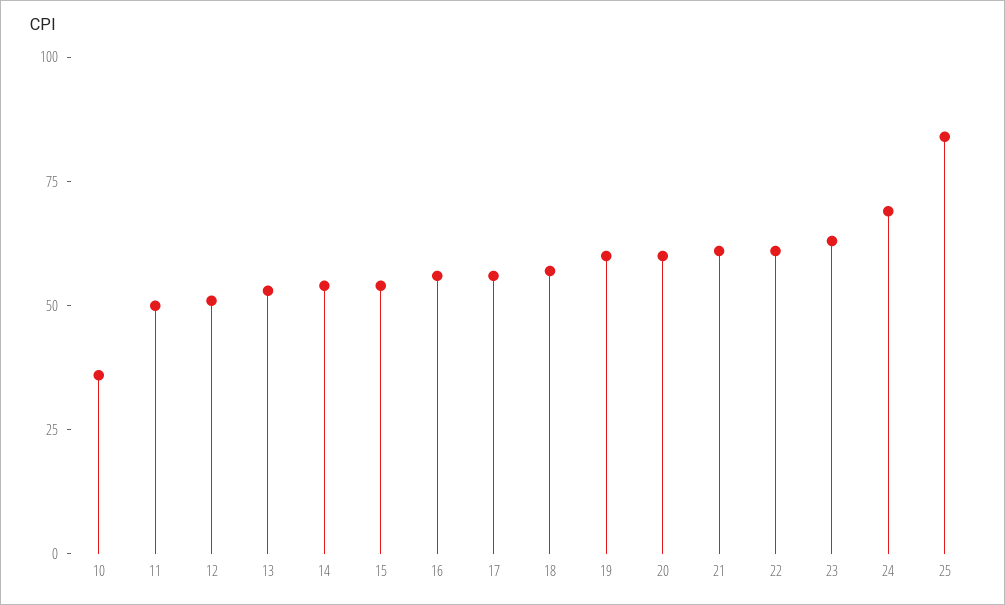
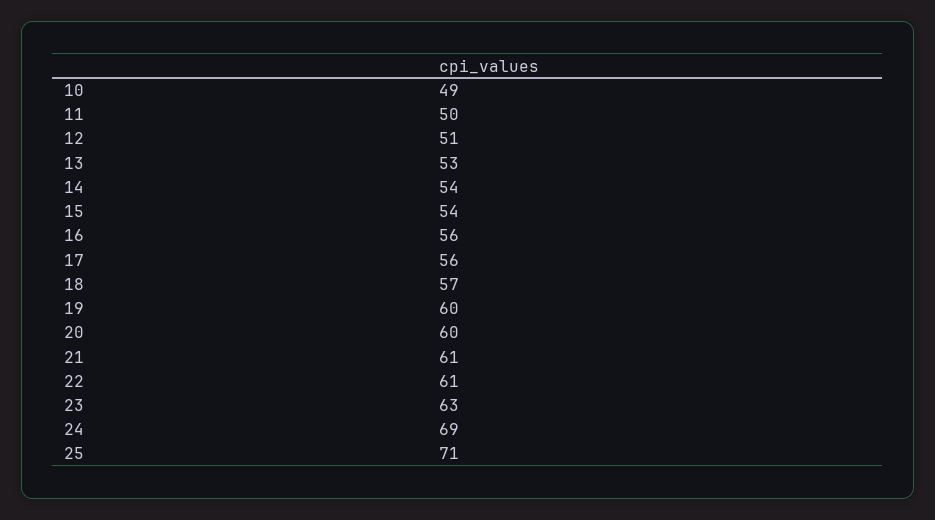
10: 35 -> 49
25: 85 -> 71

